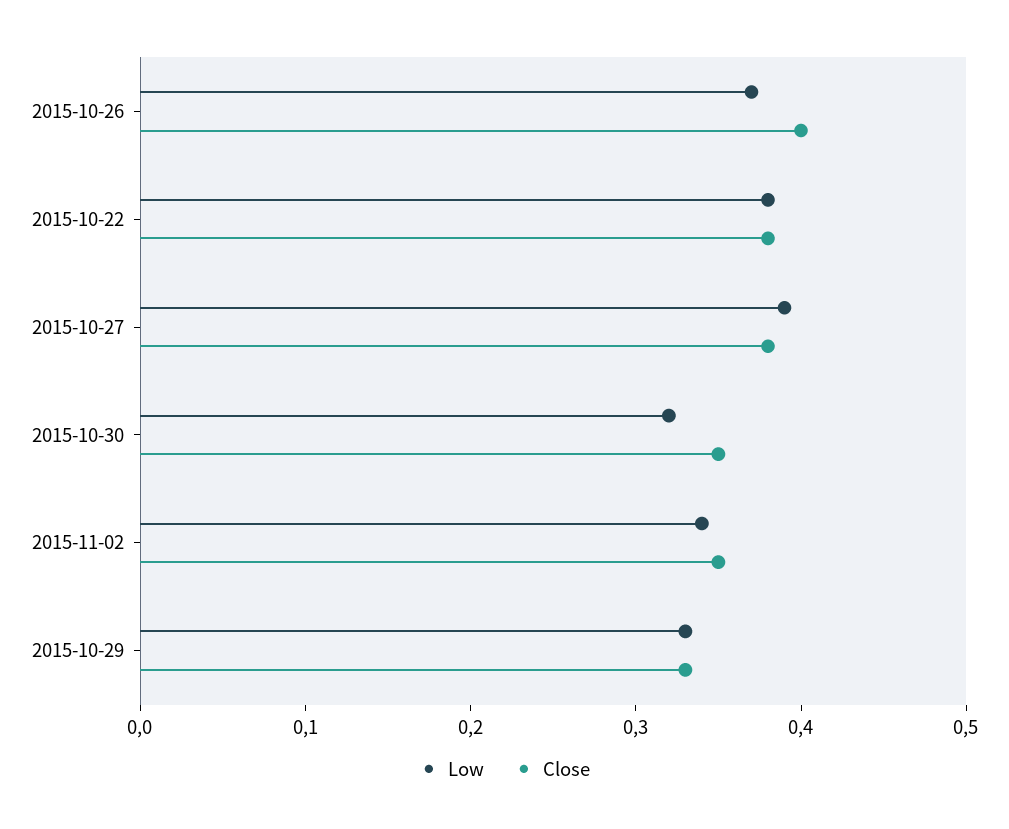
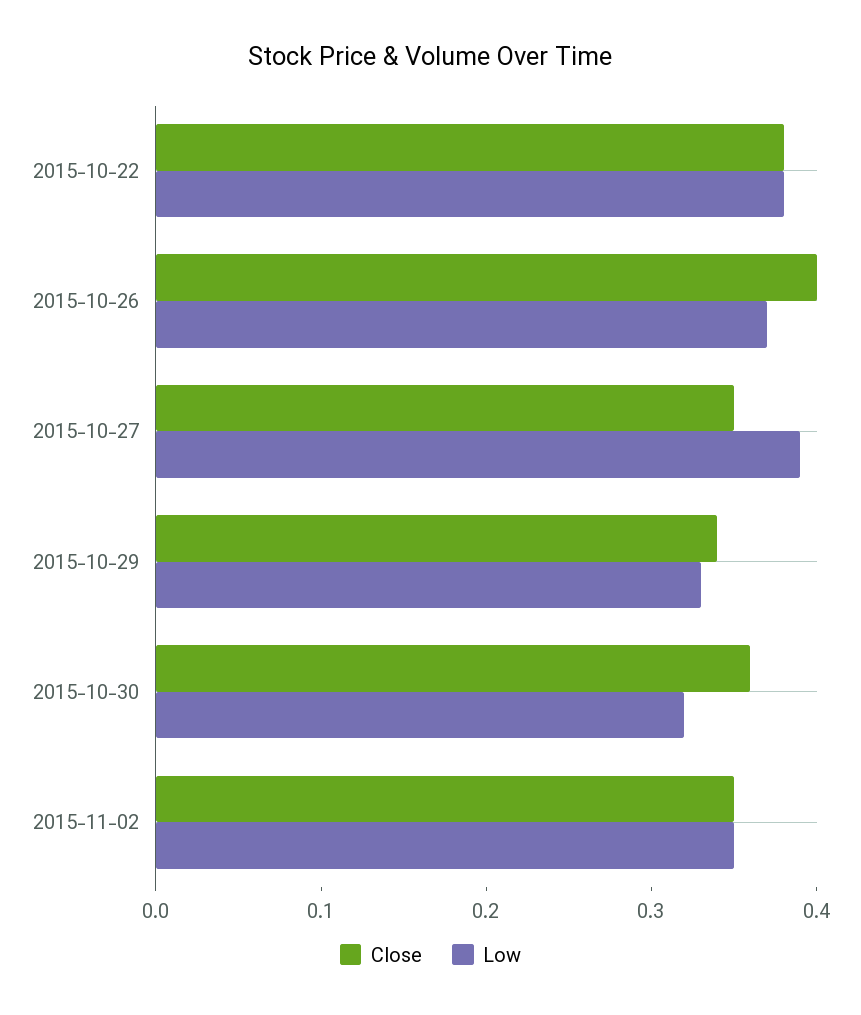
Close, 2015-10-27: 0.38 -> 0.35
Close, 2015-10-30: 0.35 -> 0.36
Low, 2015-11-02: 0.34 -> 0.35
Close, 2015-10-29: 0.33 -> 0.34

